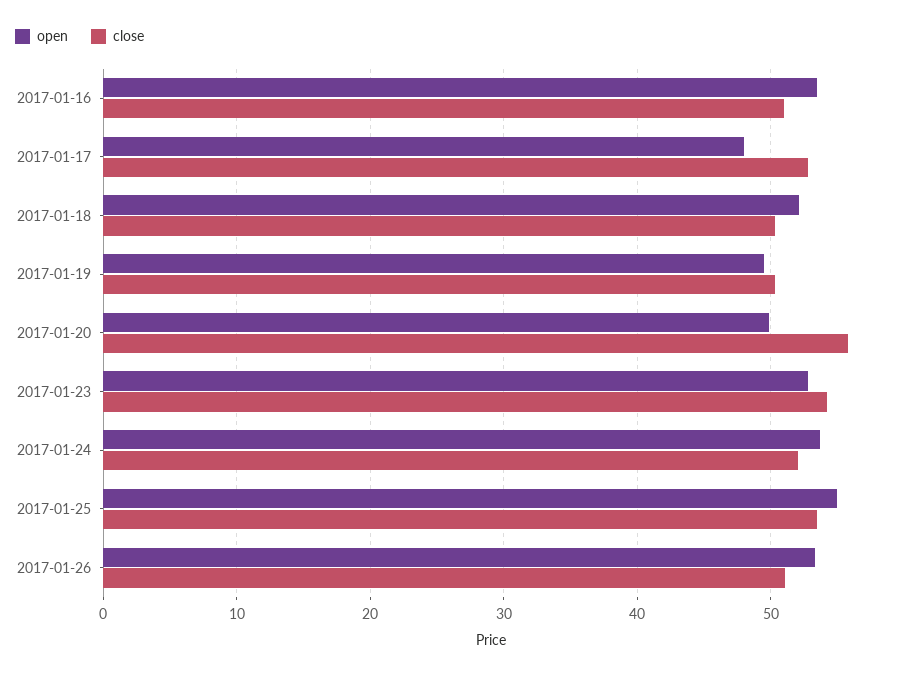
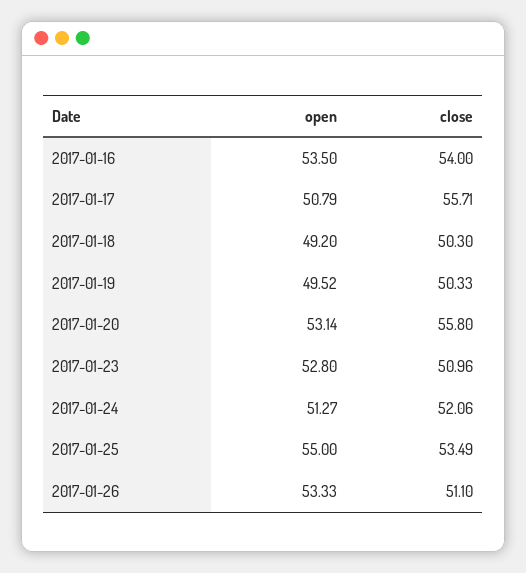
close, 2017-01-16: 51 -> 54
open, 2017-01-17: 48 -> 50.79
close, 2017-01-17: 53 -> 55.71
open, 2017-01-18: 52 -> 49.2
open, 2017-01-20: 50 -> 53.14
close, 2017-01-23: 54 -> 50.96
open, 2017-01-24: 54 -> 51.27

